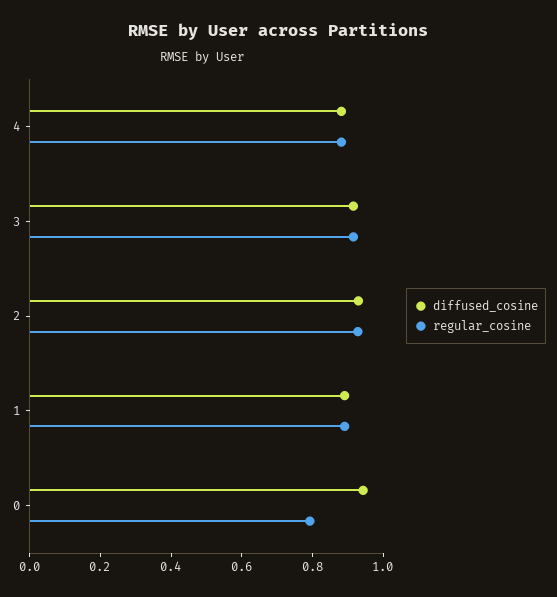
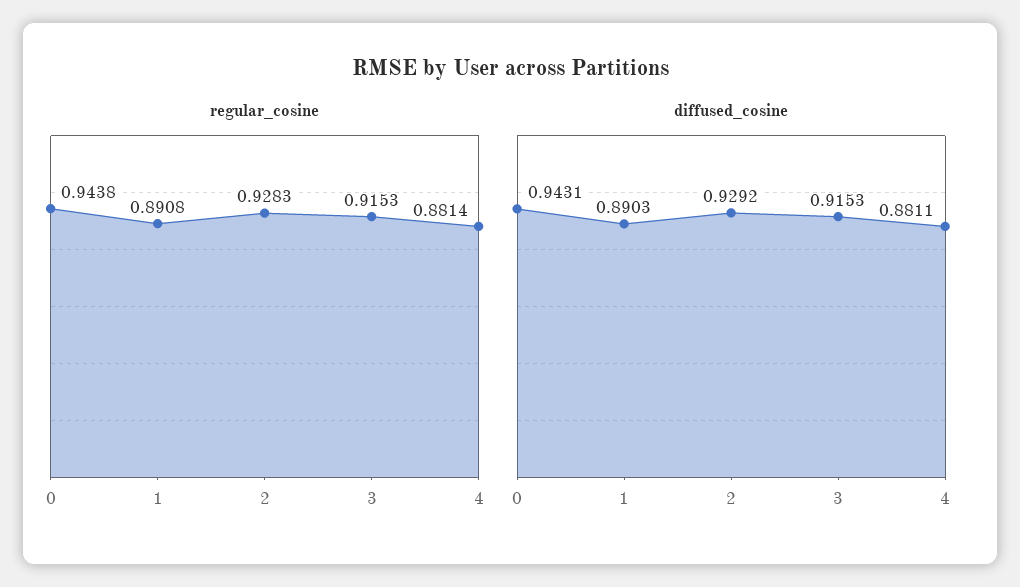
regular_cosine, 0: 0.8 -> 0.9438

